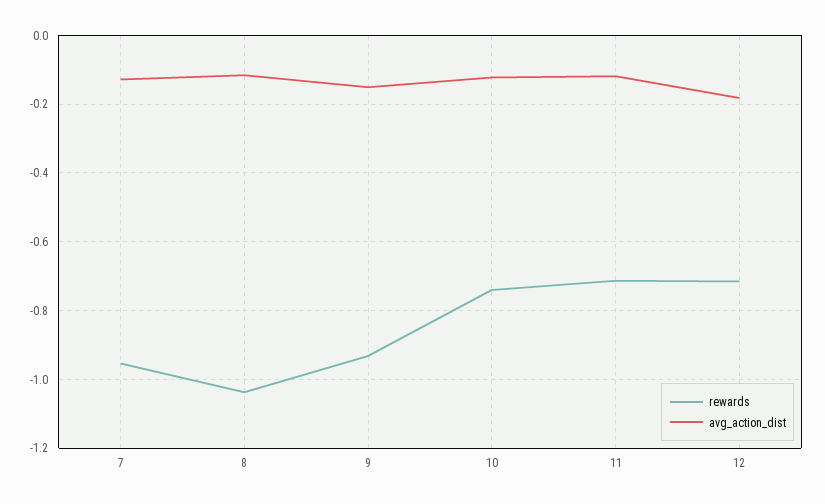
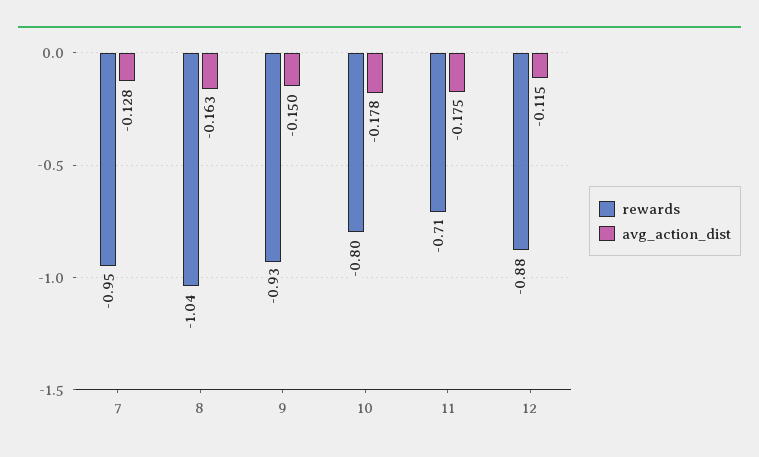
avg_action_dist, 8: -0.12 -> -0.163
rewards, 10: -0.74 -> -0.8
avg_action_dist, 10: -0.12 -> -0.178
avg_action_dist, 11: -0.12 -> -0.175
rewards, 12: -0.72 -> -0.88
avg_action_dist, 12: -0.18 -> -0.115

